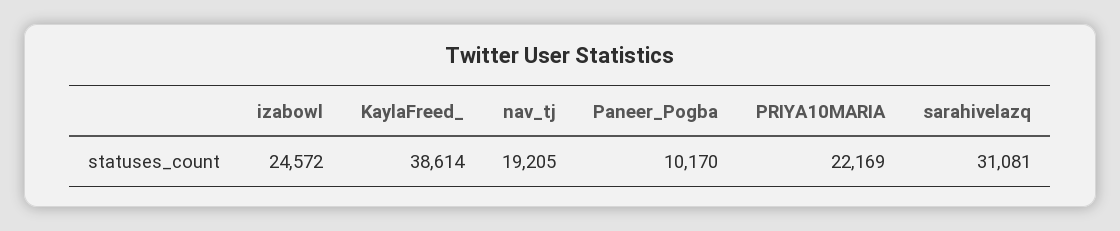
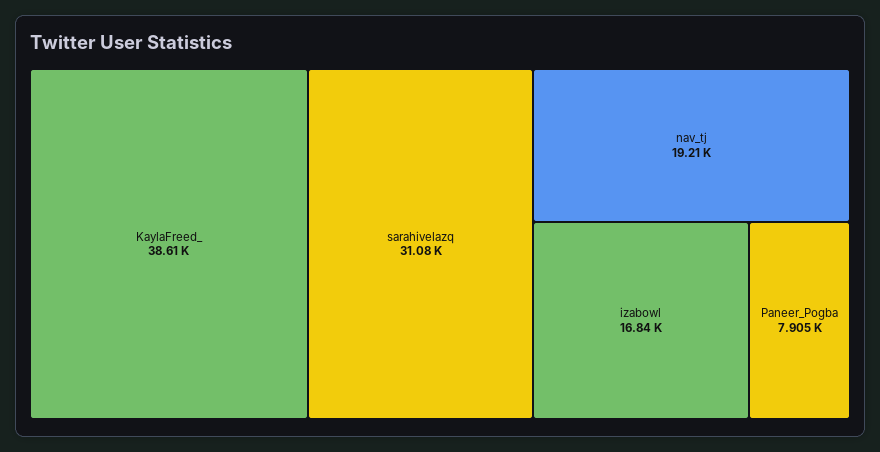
izabowl: 24572 -> 16840
Paneer_Pogba: 10170 -> 7905
PRIYA10MARIA: 22169 -> none

